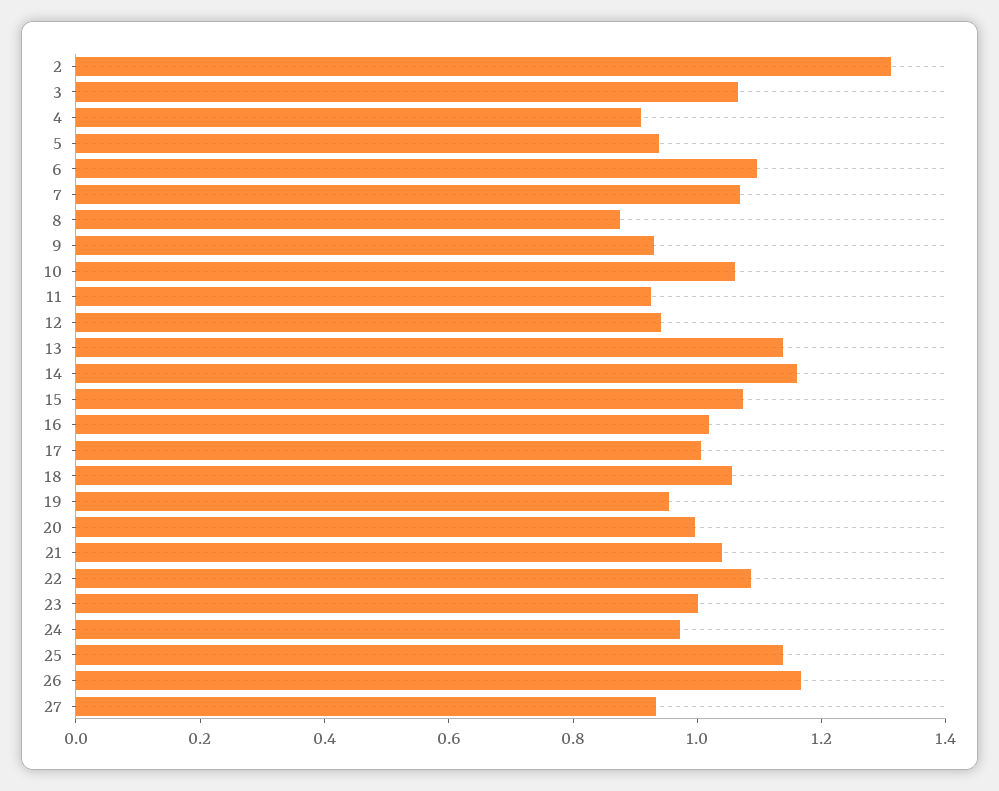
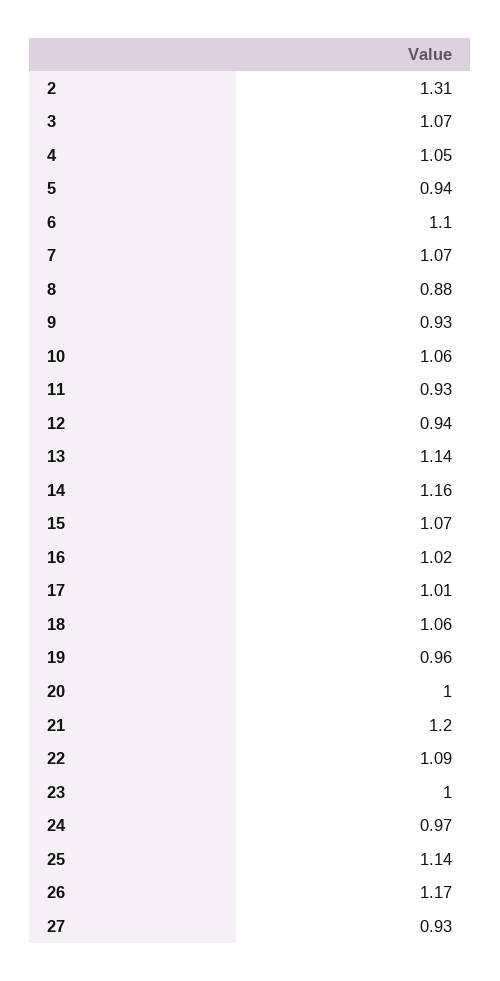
4: 0.9 -> 1.05
21: 1.05 -> 1.2

